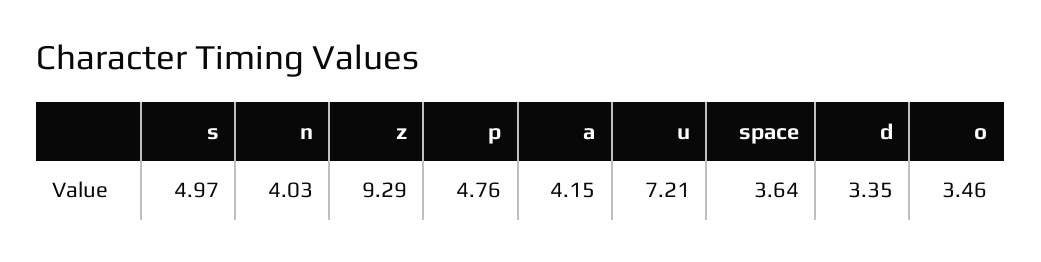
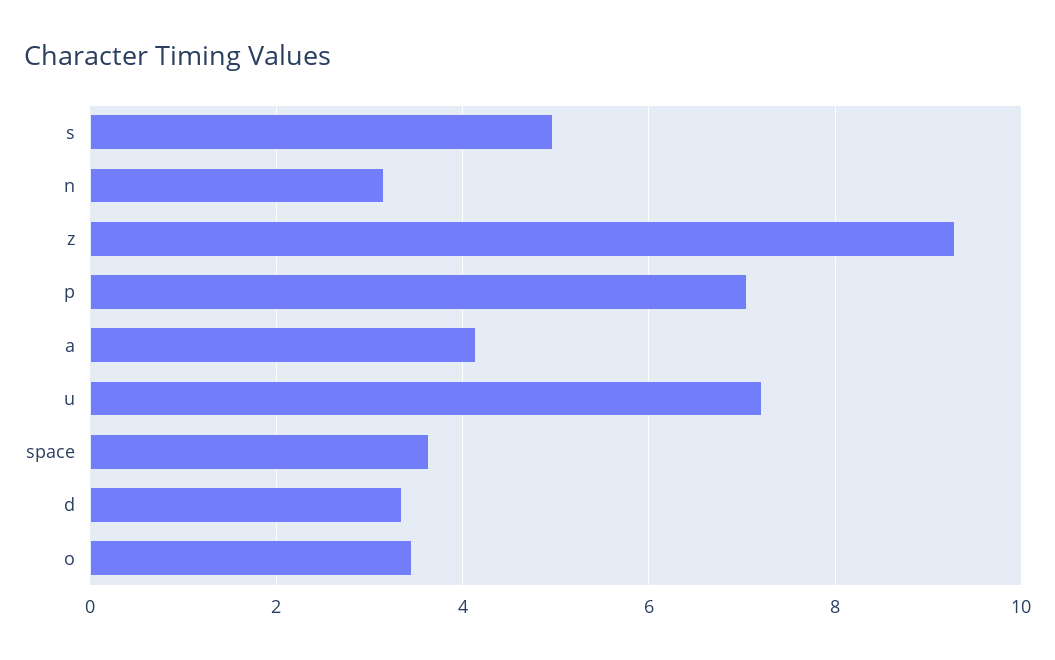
n: 4.03 -> 3.2
p: 4.76 -> 7

